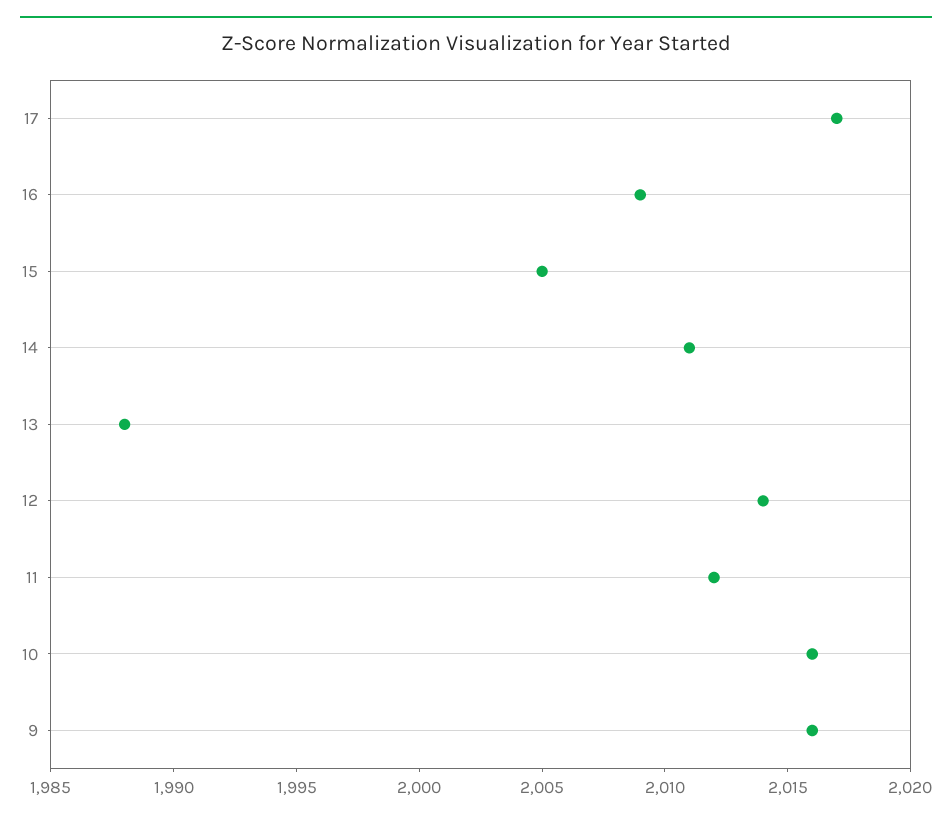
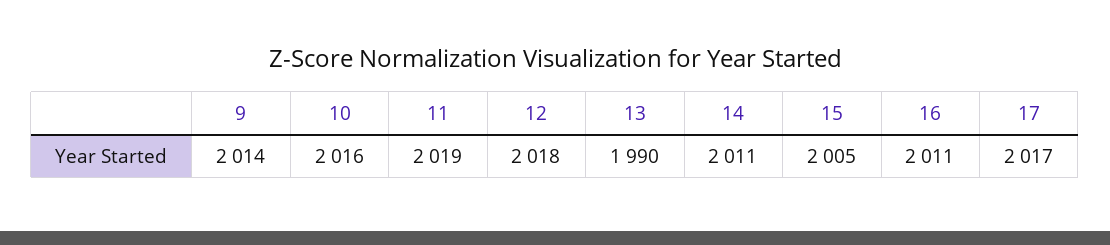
16: 2009 -> 2011
13: 1988 -> 1990
12: 2014 -> 2018
11: 2012 -> 2019
9: 2016 -> 2014

